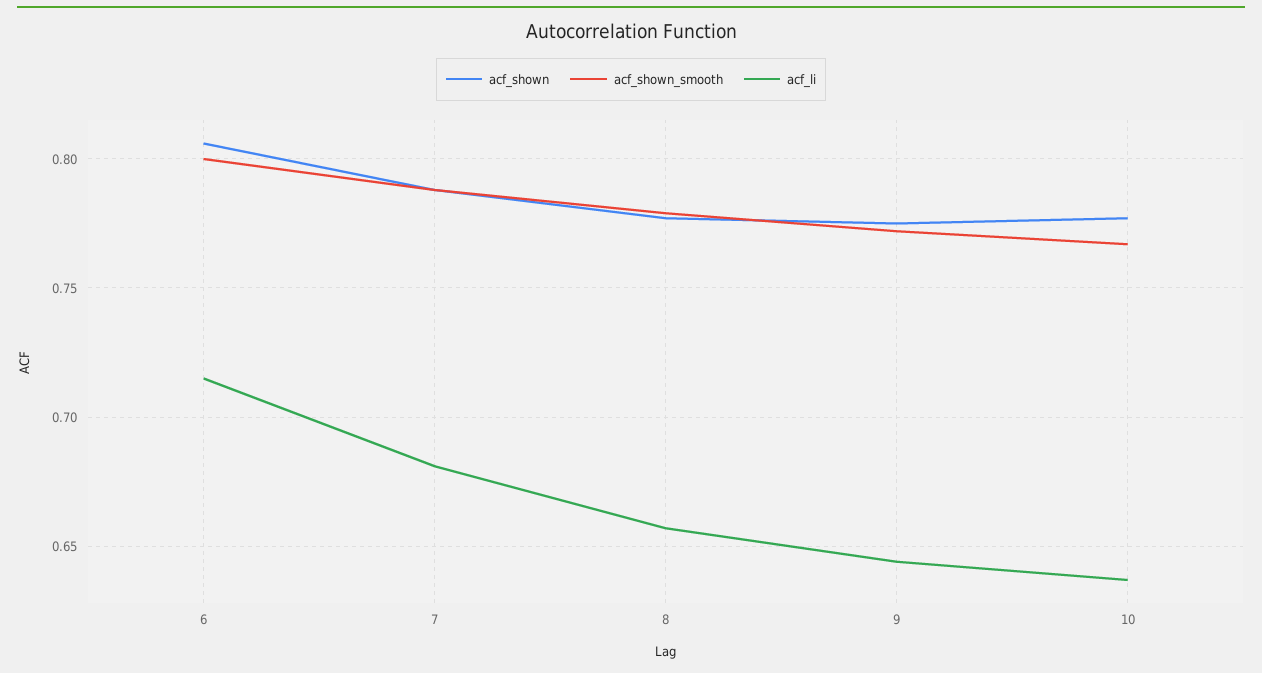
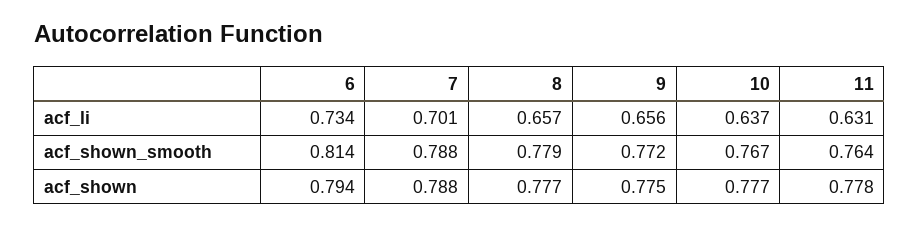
acf_shown, 6: 0.805 -> 0.794
acf_shown_smooth, 6: 0.8 -> 0.814
acf_li, 6: 0.715 -> 0.734
acf_li, 7: 0.68 -> 0.701
acf_li, 9: 0.645 -> 0.656
acf_li, 11: none -> 0.631
acf_shown_smooth, 11: none -> 0.764
acf_shown, 11: none -> 0.778

